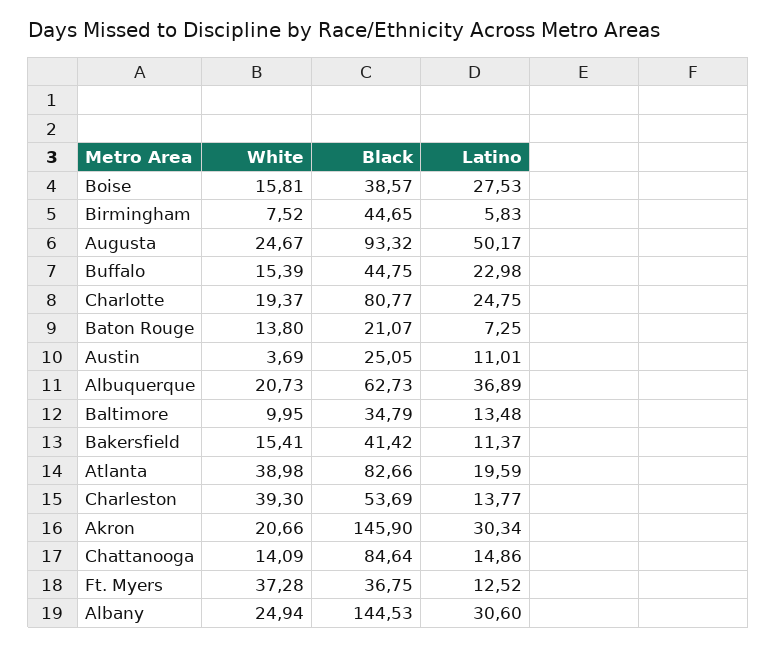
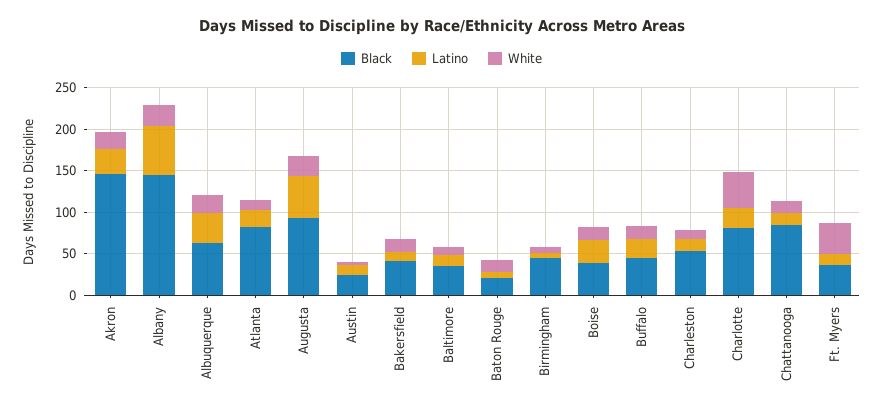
White, Charlotte: 19.37 -> 40
White, Atlanta: 38.98 -> 10
White, Charleston: 39.3 -> 10
Latino, Albany: 30.6 -> 60

